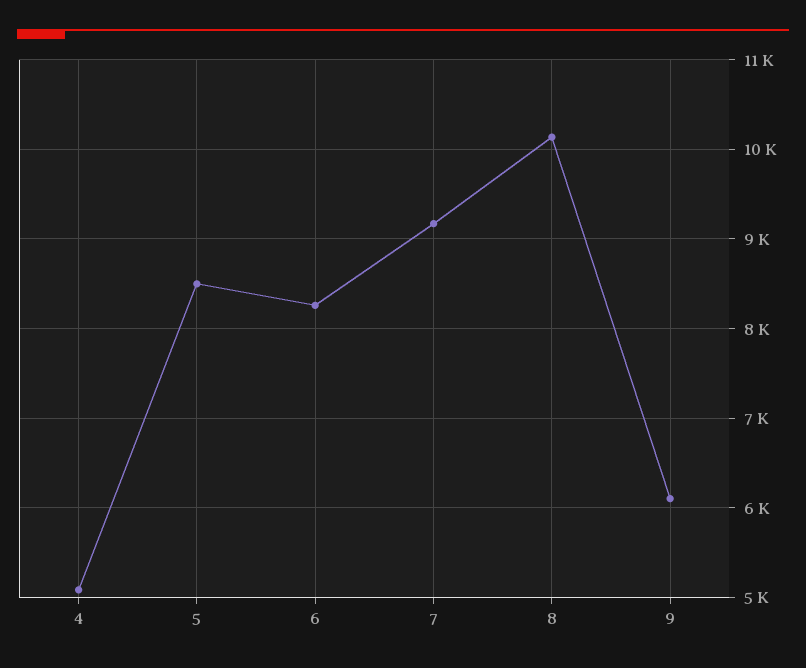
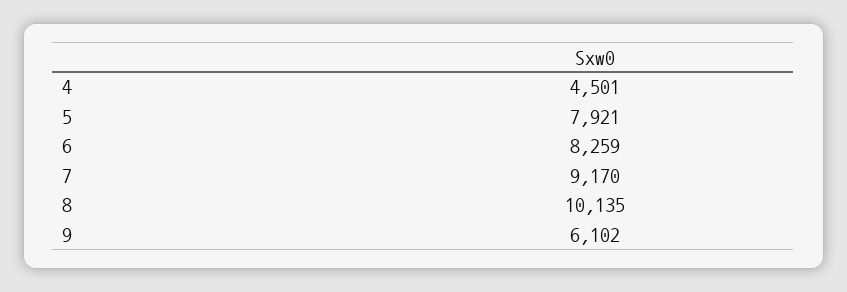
4: 5100 -> 4501
5: 8500 -> 7921

